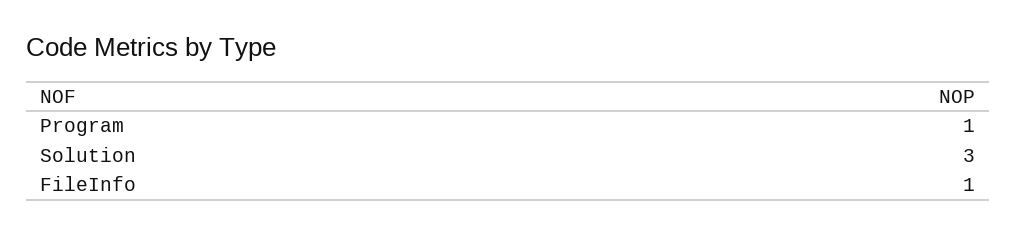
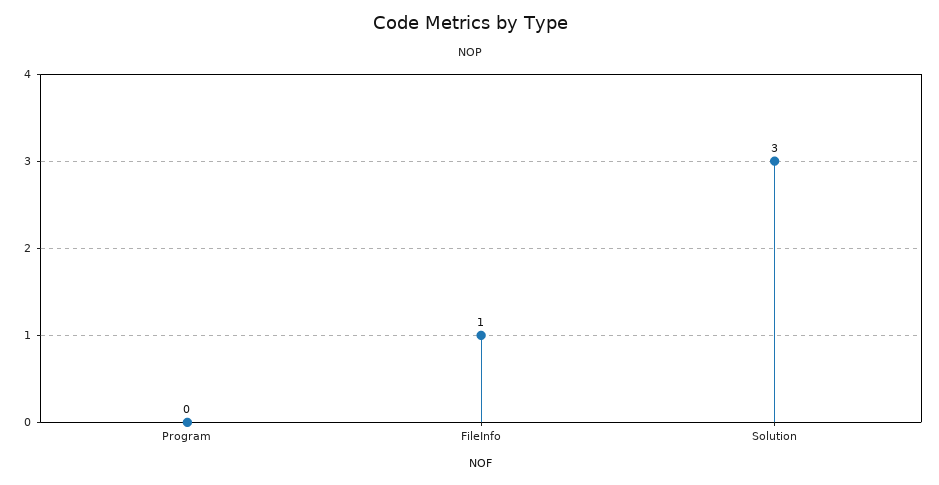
Program: 1 -> 0

